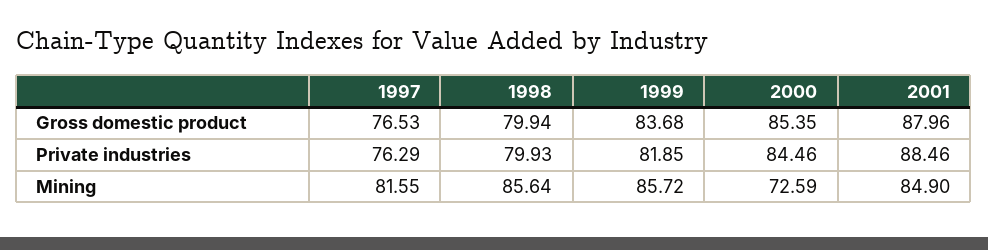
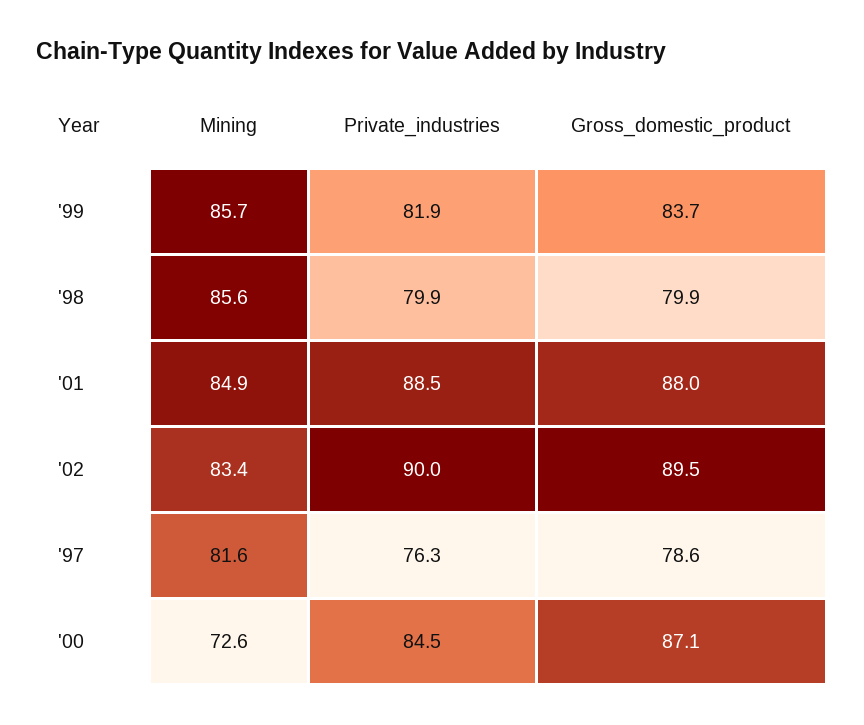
1997, Gross domestic product: 76.53 -> 78.6
2000, Gross domestic product: 85.35 -> 87.1
'02, Mining: none -> 83.4
'02, Private industries: none -> 90
'02, Gross domestic product: none -> 89.5

